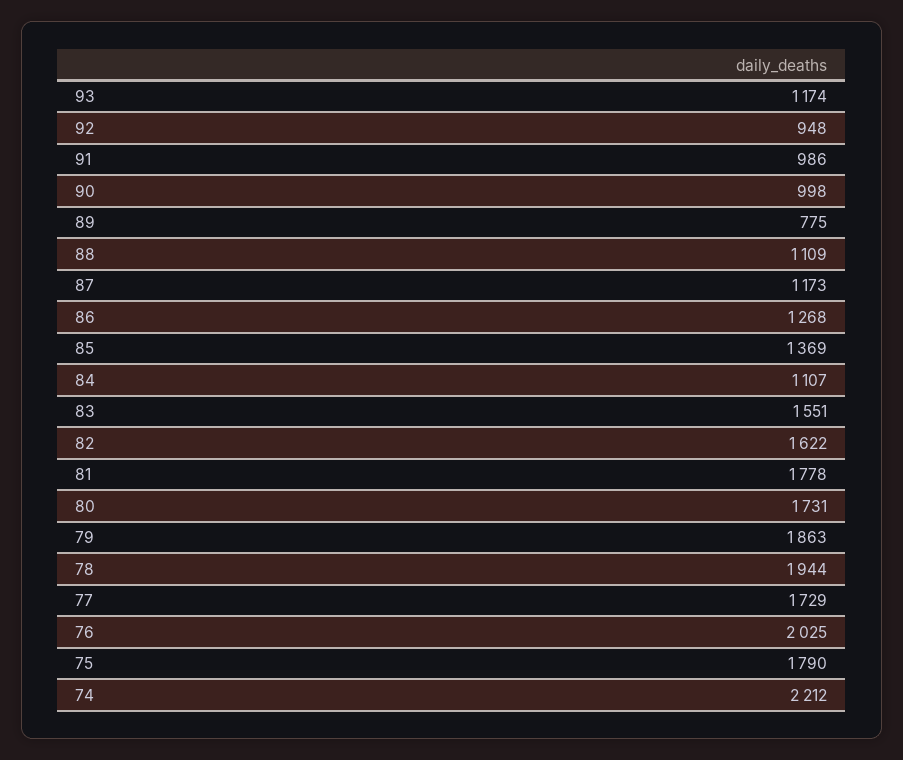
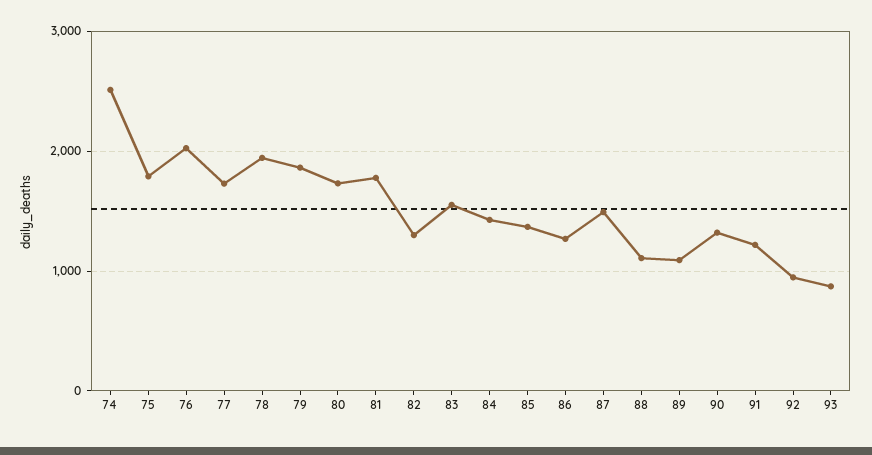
93: 1174 -> 900
91: 986 -> 1200
90: 998 -> 1300
89: 775 -> 1100
87: 1173 -> 1500
84: 1107 -> 1400
82: 1622 -> 1300
74: 2212 -> 2500

